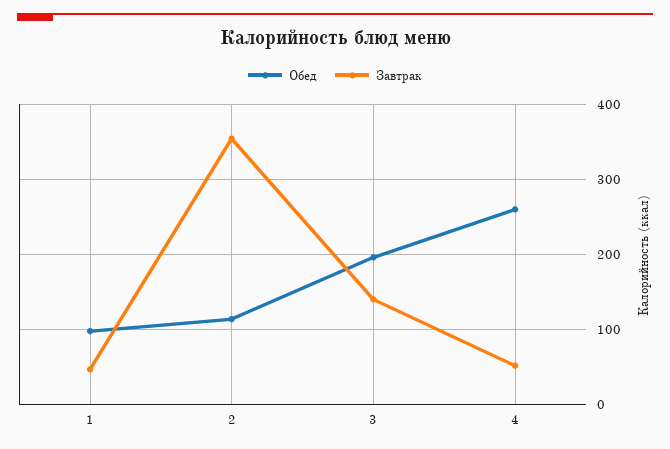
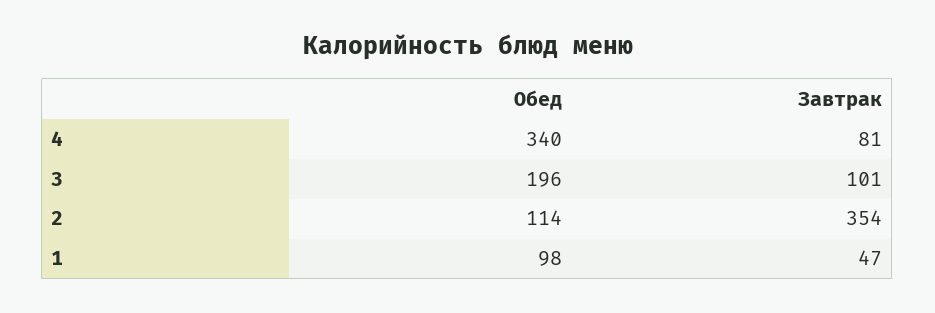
Завтрак, 3: 140 -> 101
Обед, 4: 260 -> 340
Завтрак, 4: 50 -> 81

